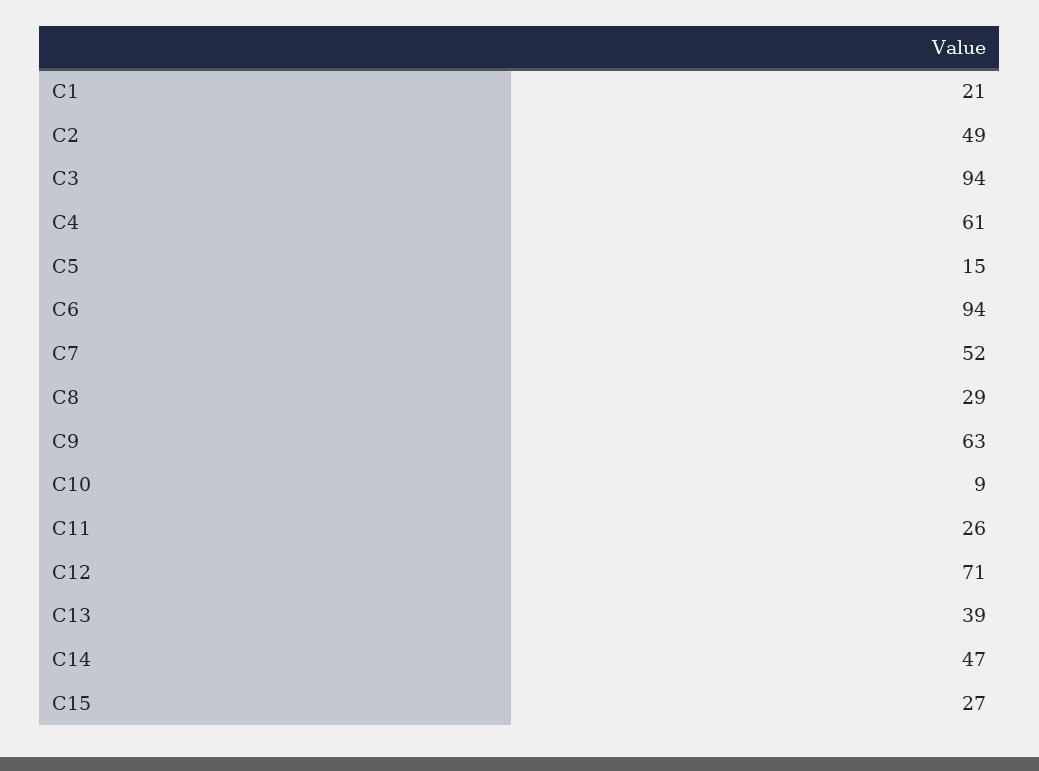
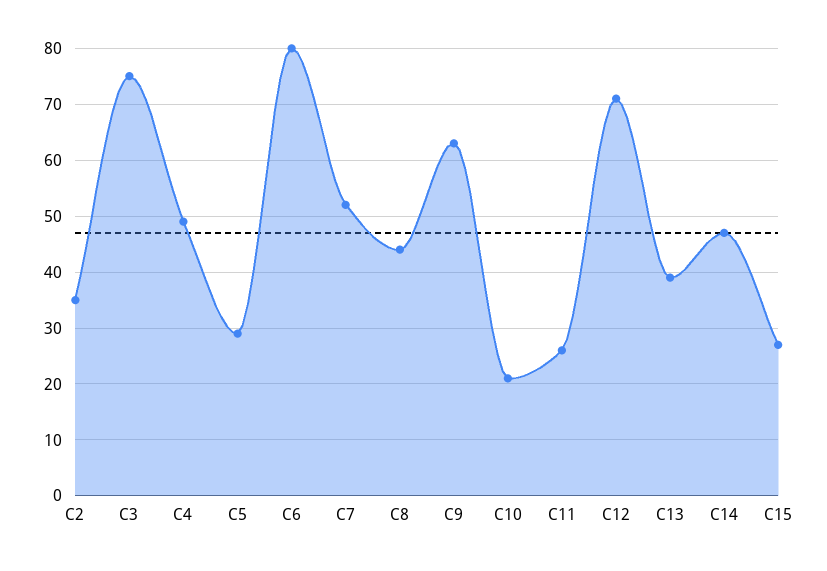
C1: 21 -> none
C2: 49 -> 35
C3: 94 -> 75
C4: 61 -> 50
C5: 15 -> 30
C6: 94 -> 80
C8: 29 -> 45
C10: 9 -> 20

